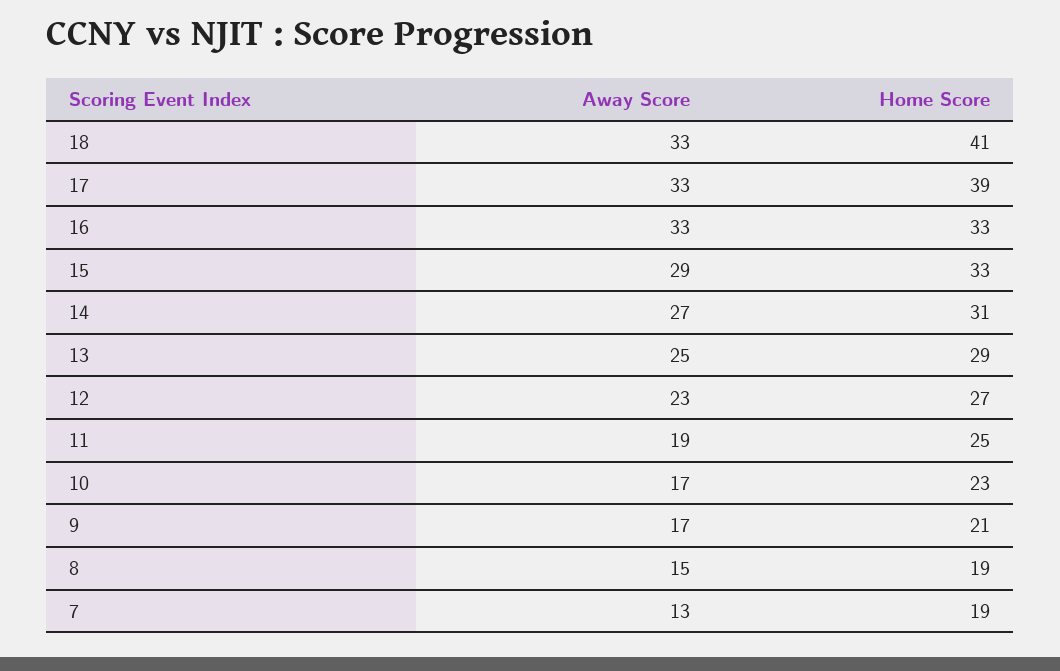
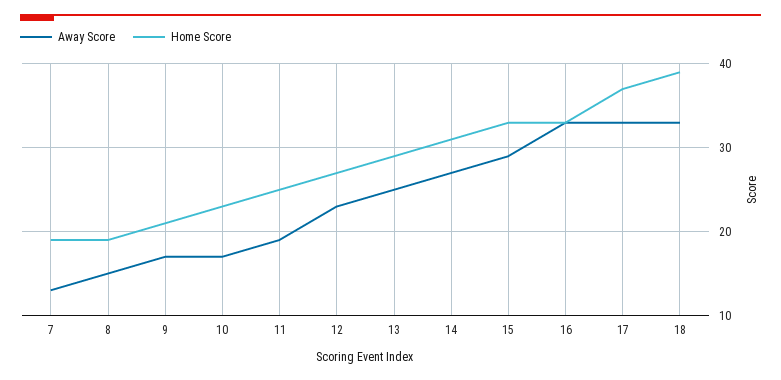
Home Score, 18: 41 -> 39
Home Score, 17: 39 -> 37

